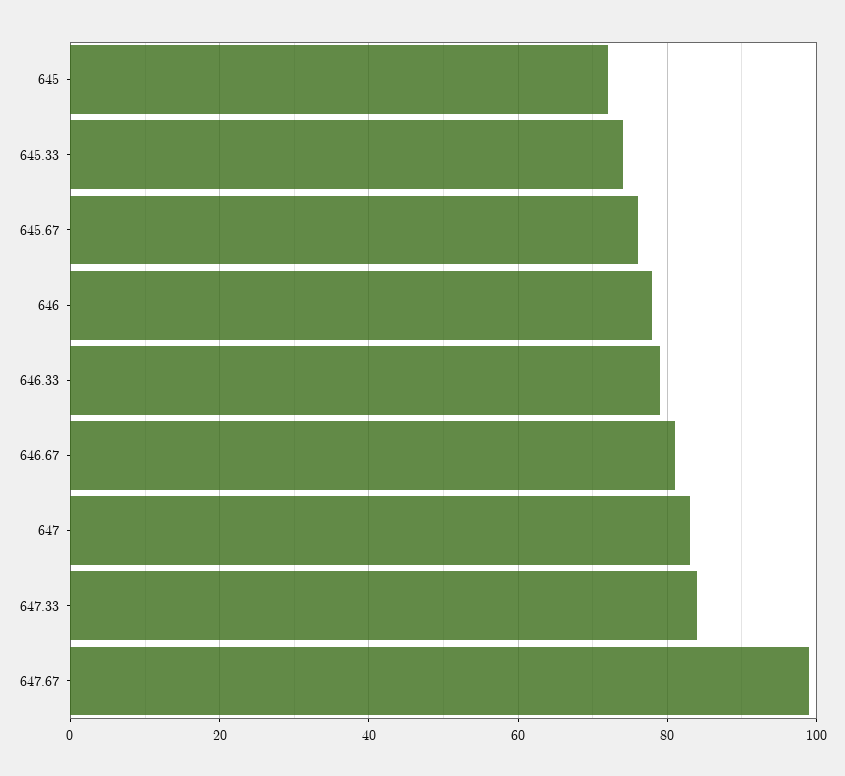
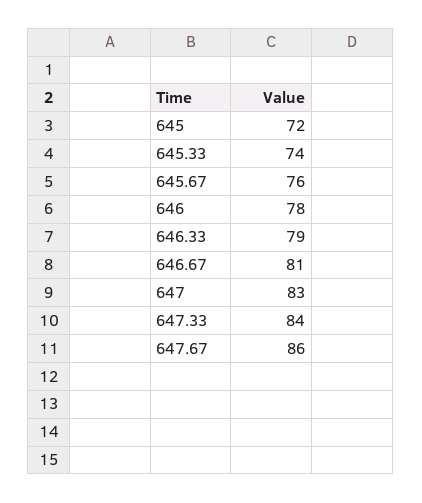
647.67: 100 -> 86

